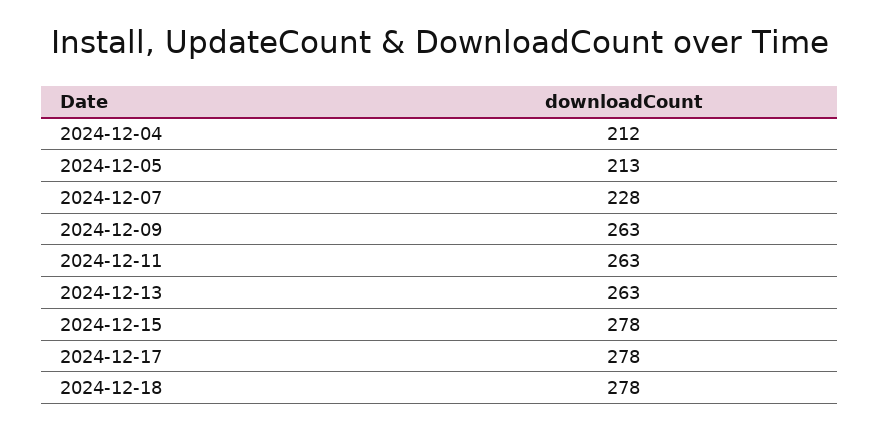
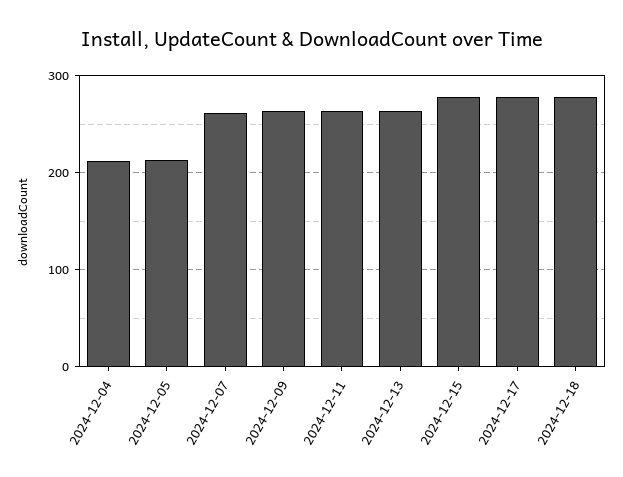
2024-12-07: 228 -> 260

